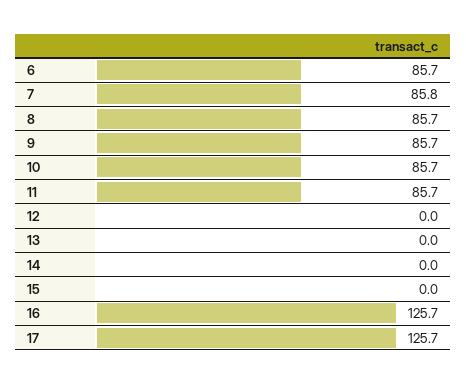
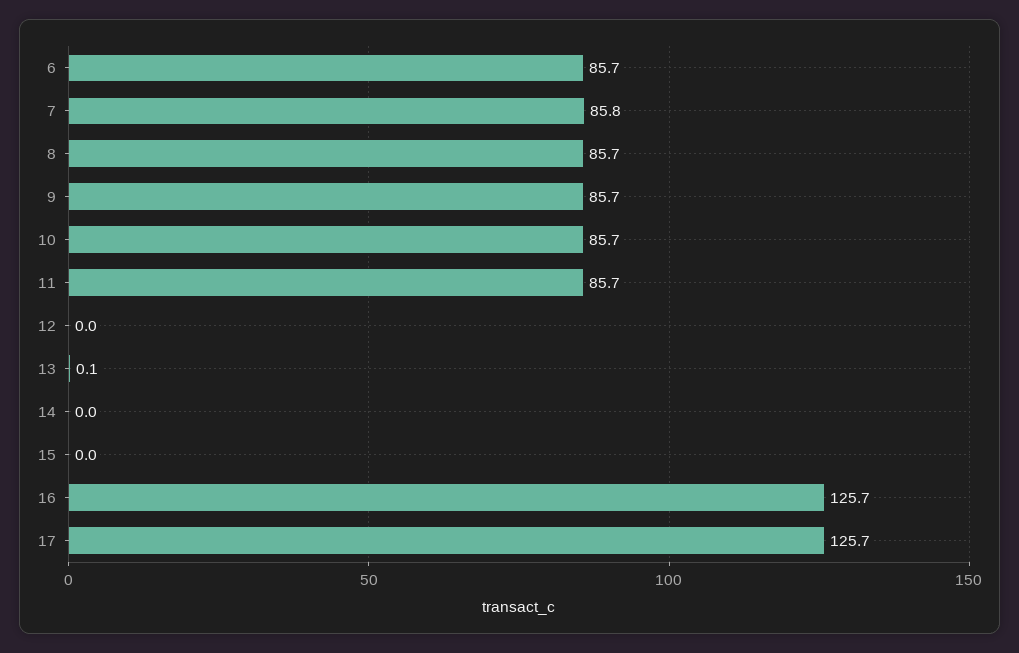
13: 0 -> 0.1

